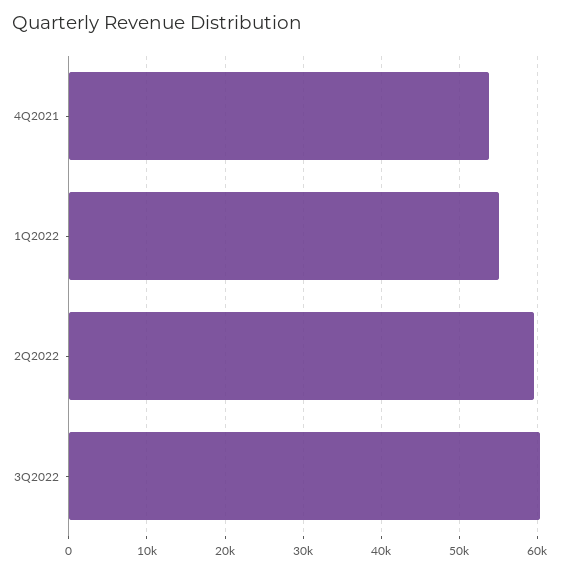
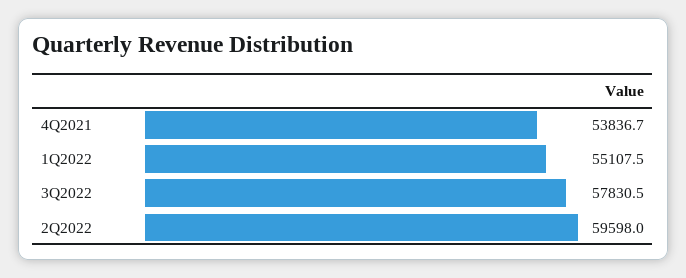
3Q2022: 60000 -> 57830.5

